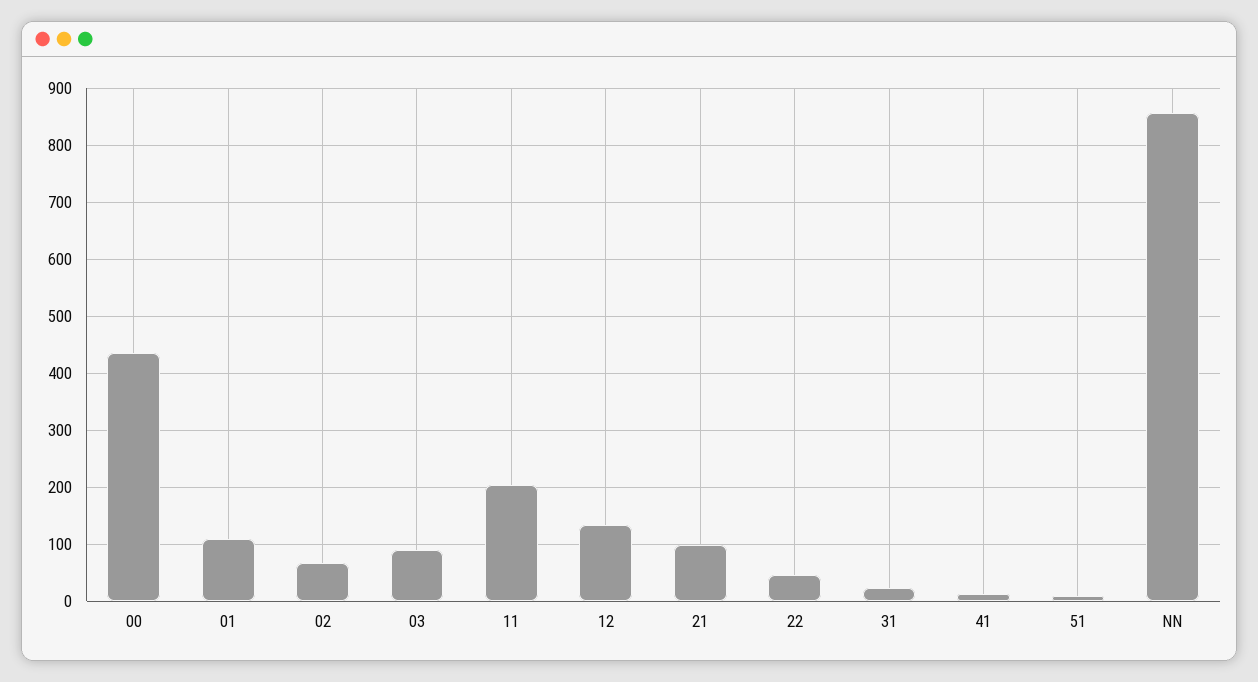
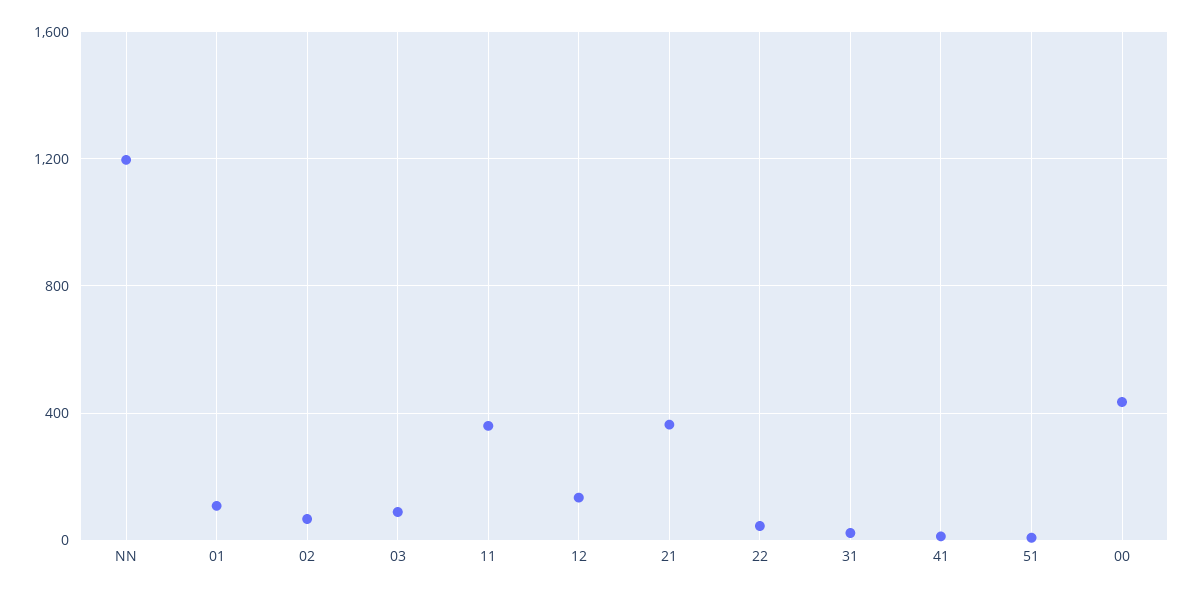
11: 200 -> 350
21: 100 -> 350
NN: 860 -> 1200

